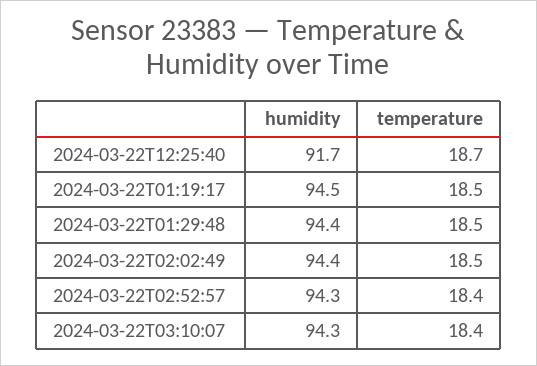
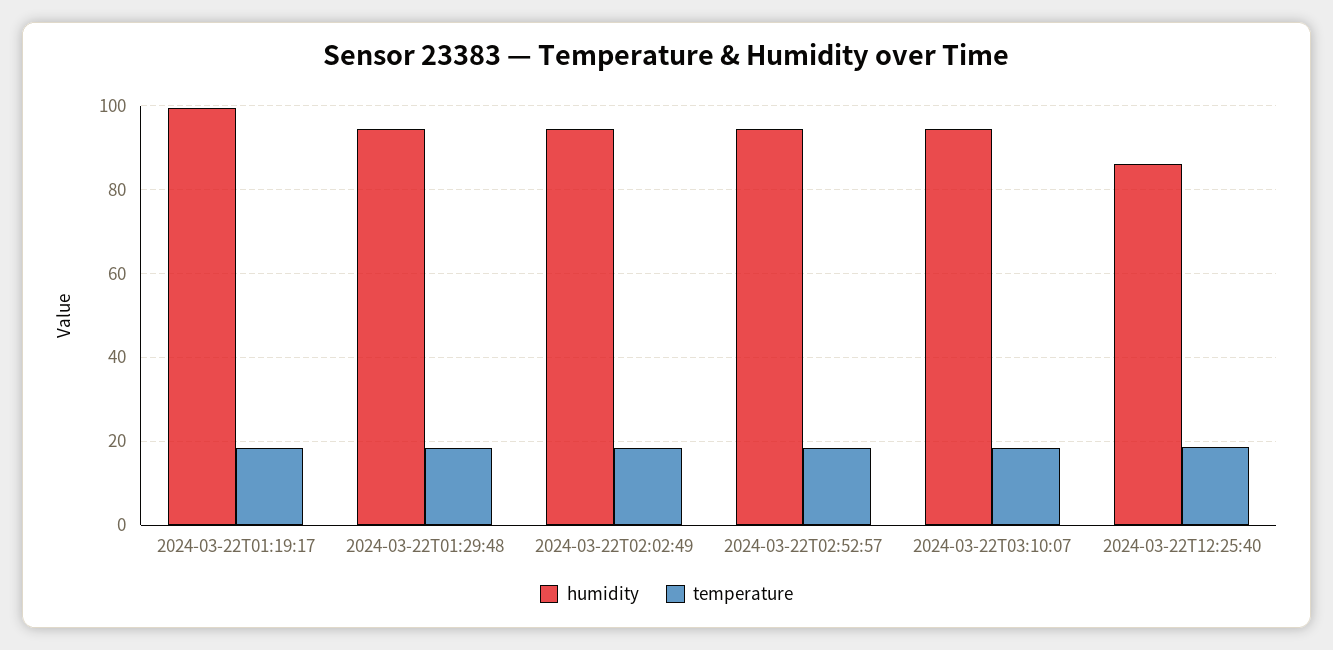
humidity, 2024-03-22T12:25:40: 91.7 -> 86
humidity, 2024-03-22T01:19:17: 94.5 -> 100

